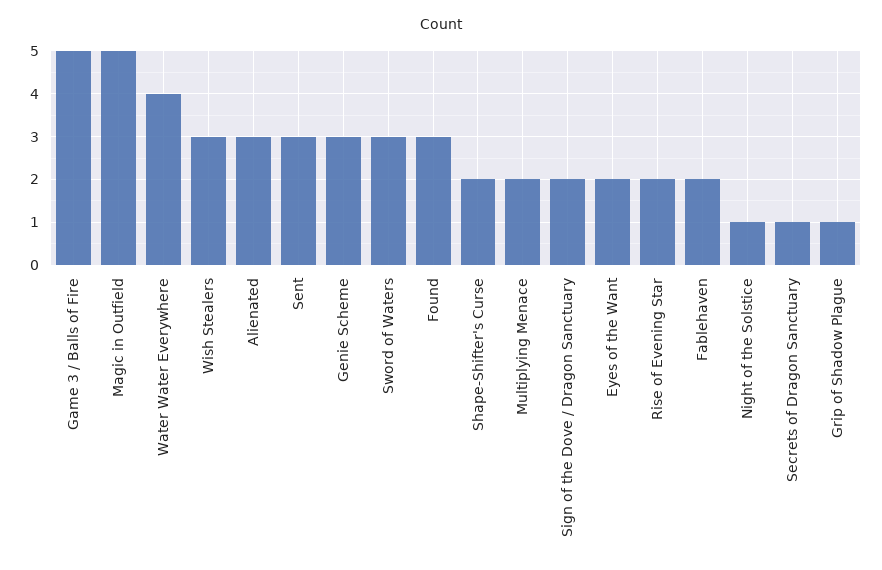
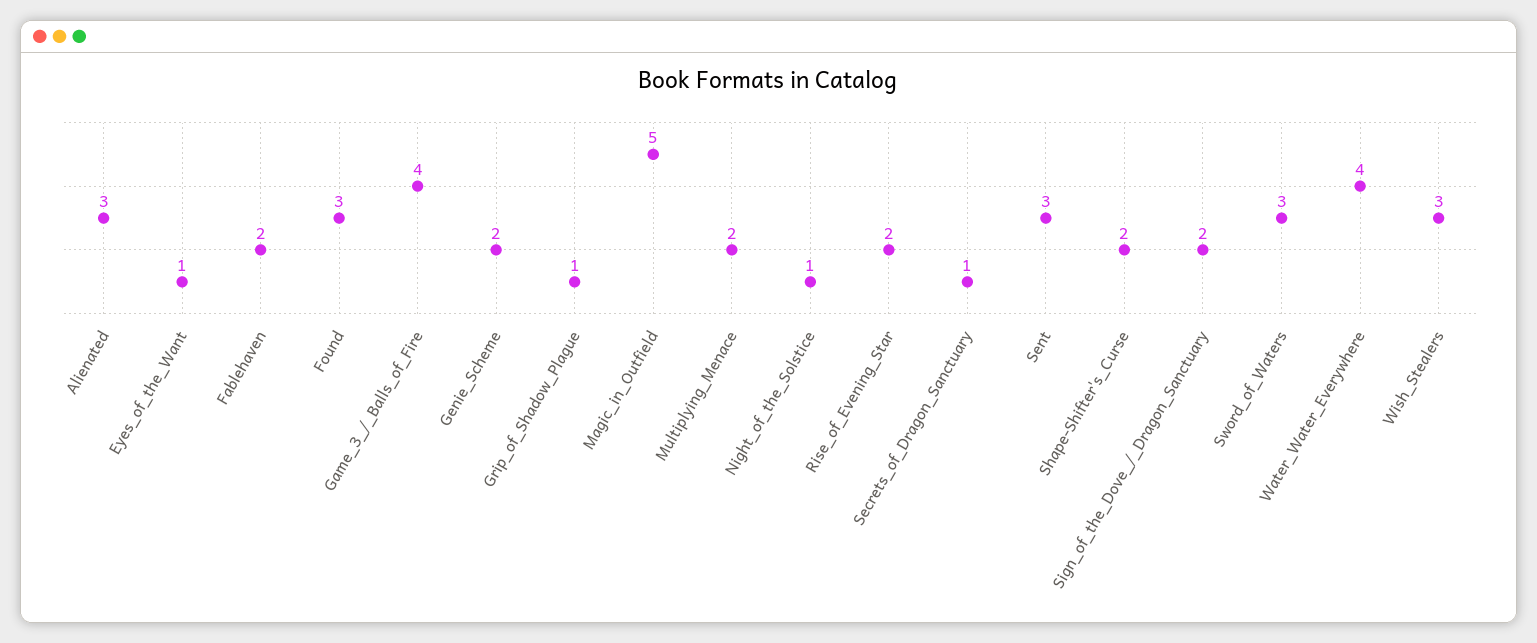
Game 3 / Balls of Fire: 5 -> 4
Genie Scheme: 3 -> 2
Eyes of the Want: 2 -> 1

